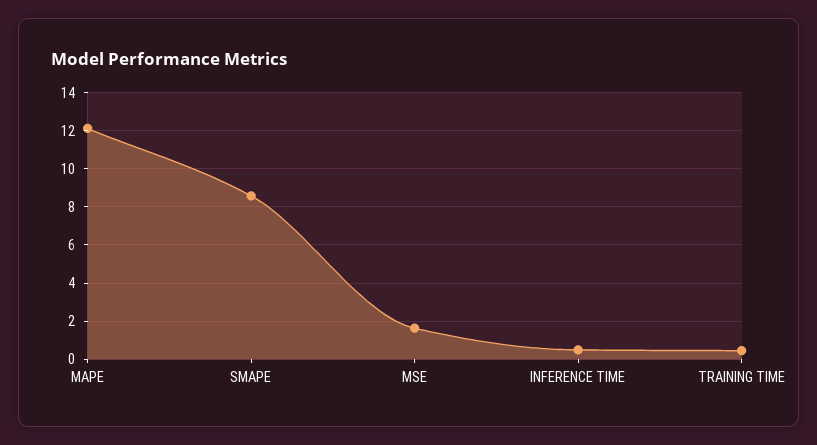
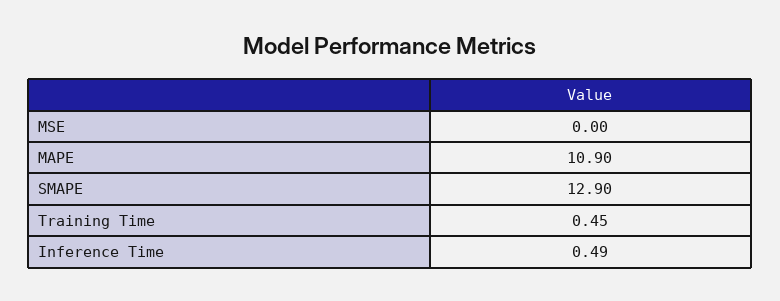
MAPE: 12 -> 10.9
SMAPE: 8.5 -> 12.9
MSE: 1.5 -> 0

